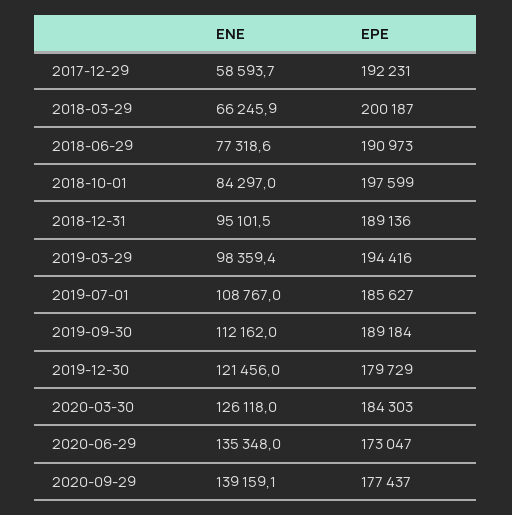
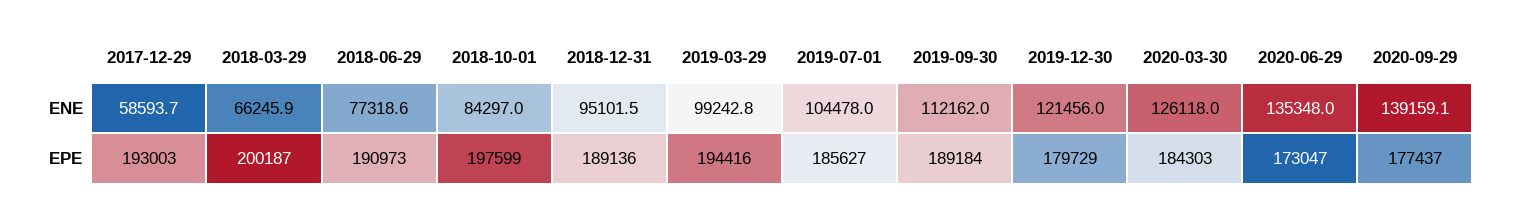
EPE, 2017-12-29: 192231 -> 193003
ENE, 2019-03-29: 98359.4 -> 99242.8
ENE, 2019-07-01: 108767 -> 104478

